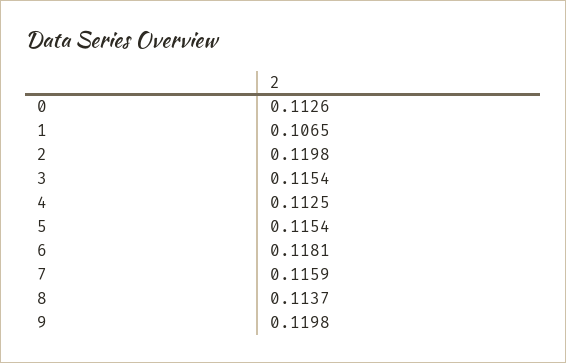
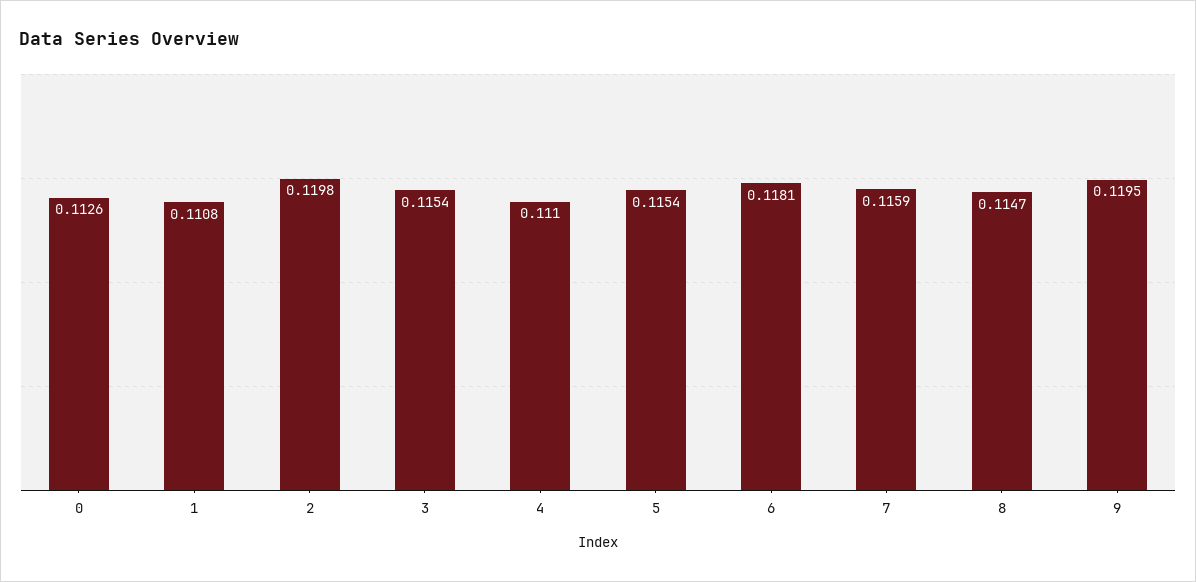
1: 0.1065 -> 0.1108
4: 0.1125 -> 0.111
8: 0.1137 -> 0.1147
9: 0.1198 -> 0.1195

